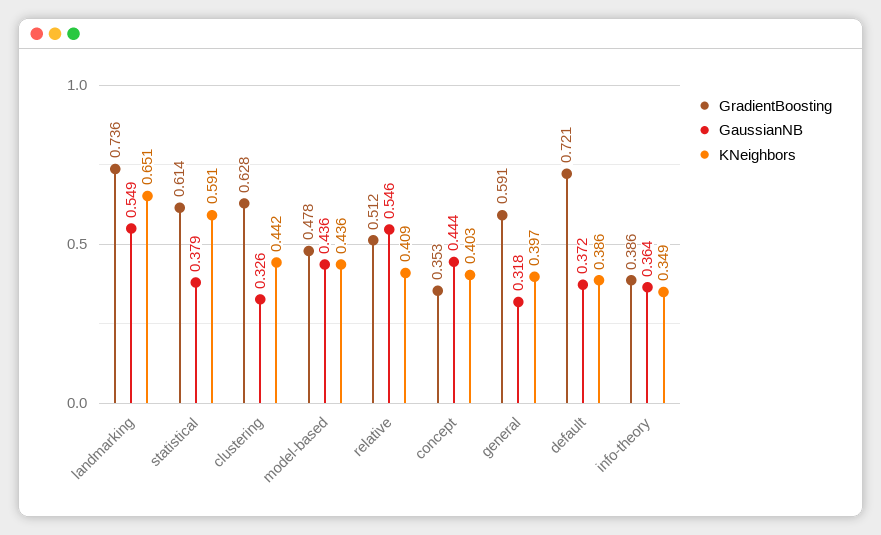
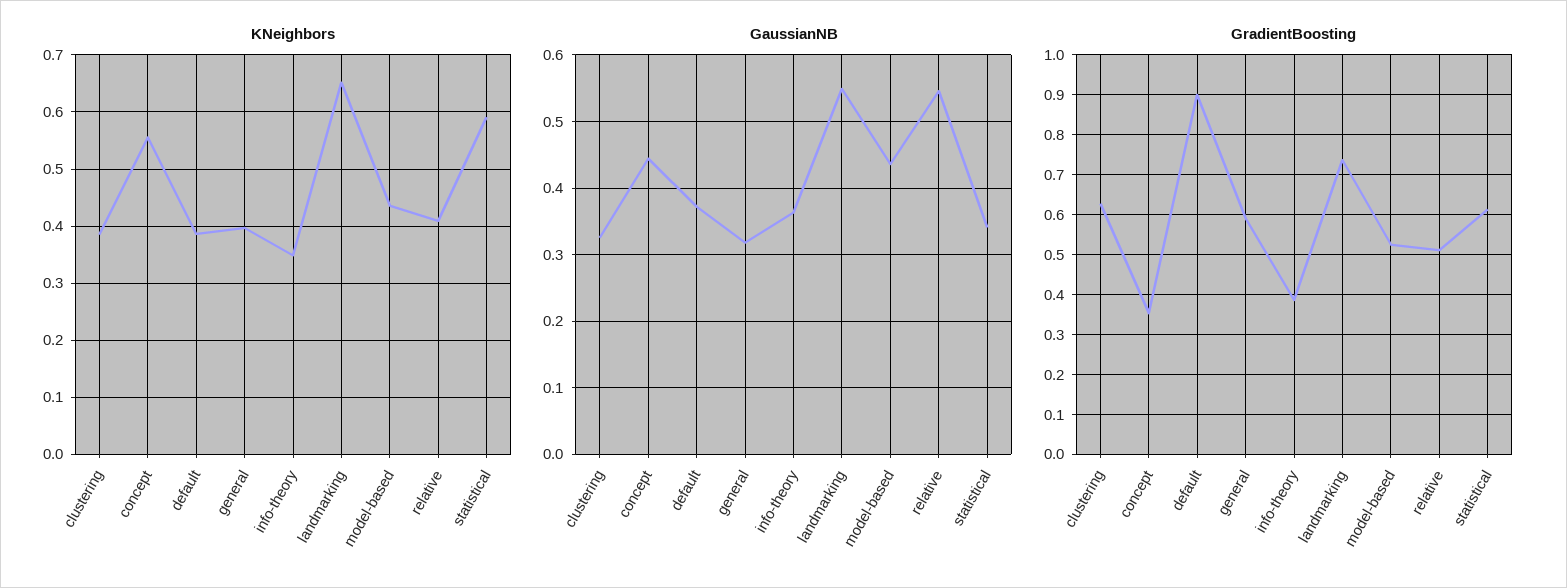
GaussianNB, statistical: 0.379 -> 0.34
KNeighbors, clustering: 0.442 -> 0.38
GradientBoosting, model-based: 0.478 -> 0.52
KNeighbors, concept: 0.403 -> 0.56
GradientBoosting, default: 0.721 -> 0.9

